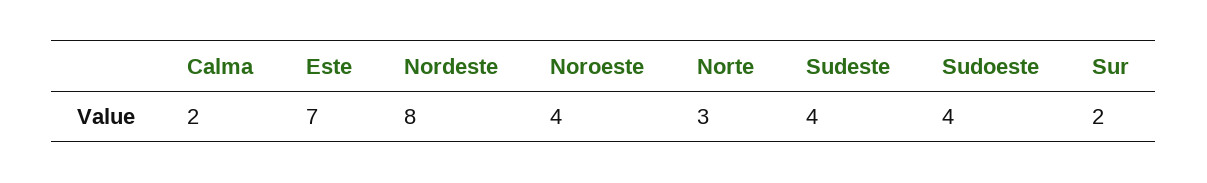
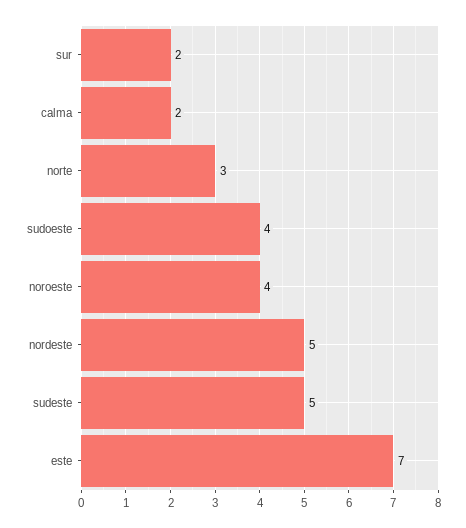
Nordeste: 8 -> 5
Sudeste: 4 -> 5

